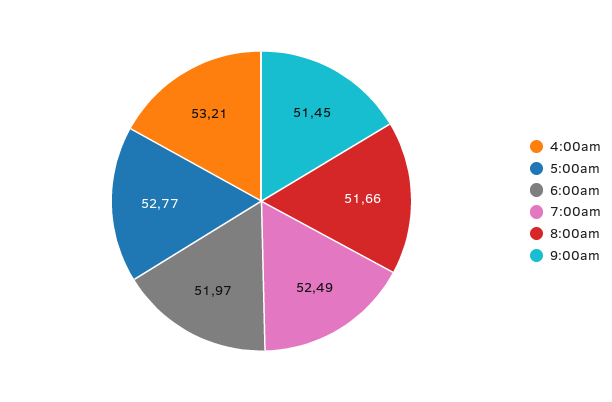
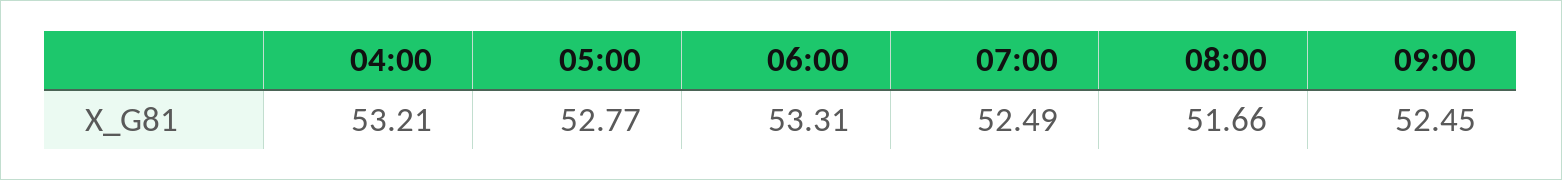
6:00am: 51.97 -> 53.31
9:00am: 51.45 -> 52.45

